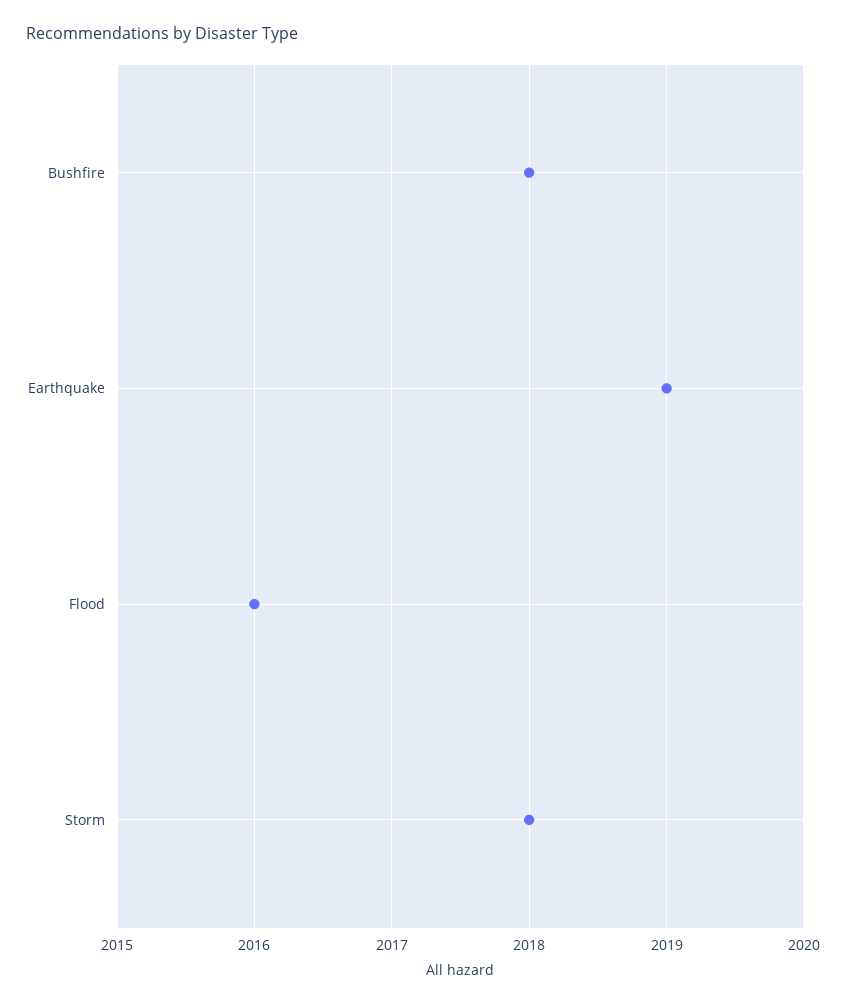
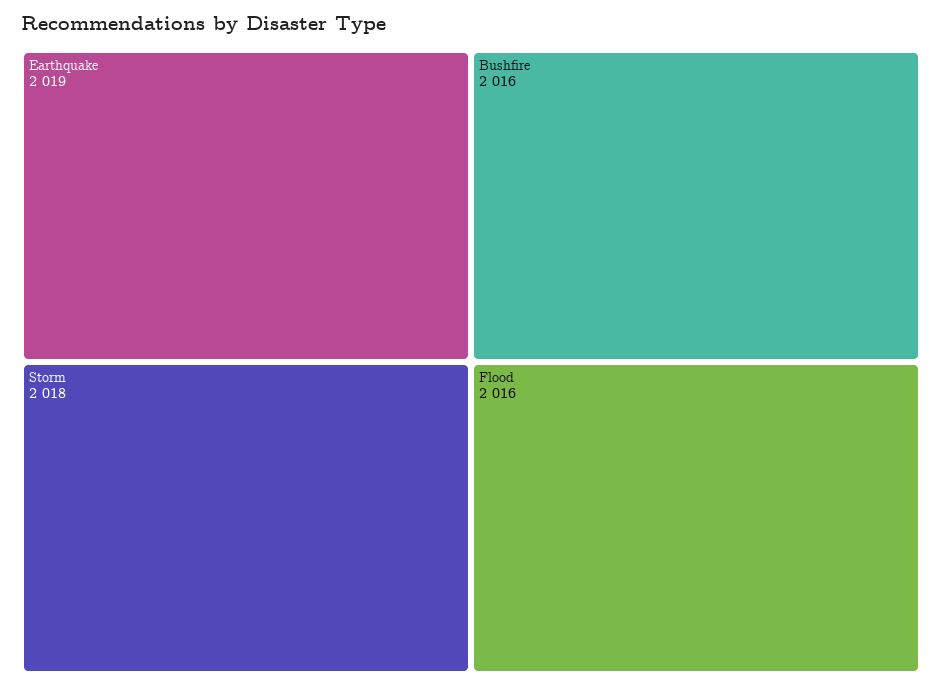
Bushfire: 2018 -> 2016

